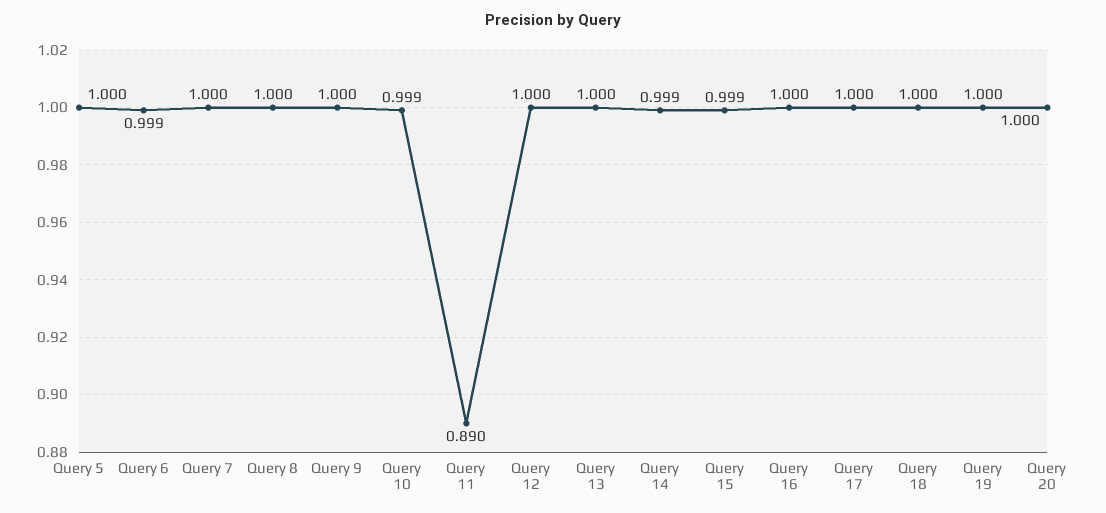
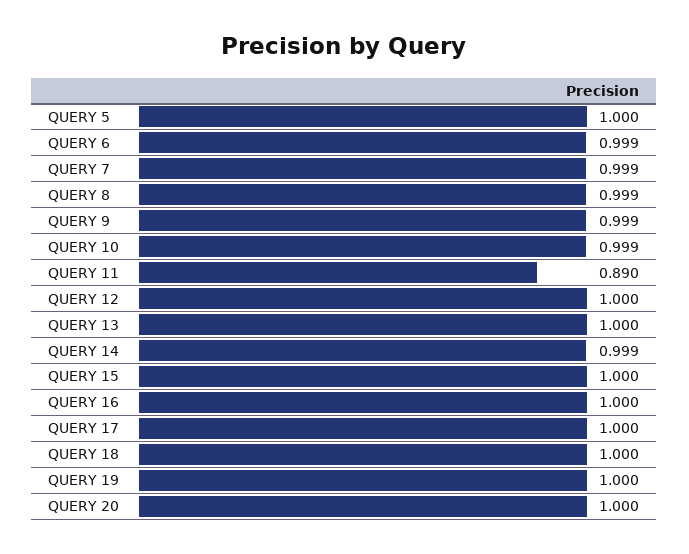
Query 7: 1 -> 0.999
Query 8: 1 -> 0.999
Query 9: 1 -> 0.999
Query 15: 0.999 -> 1

